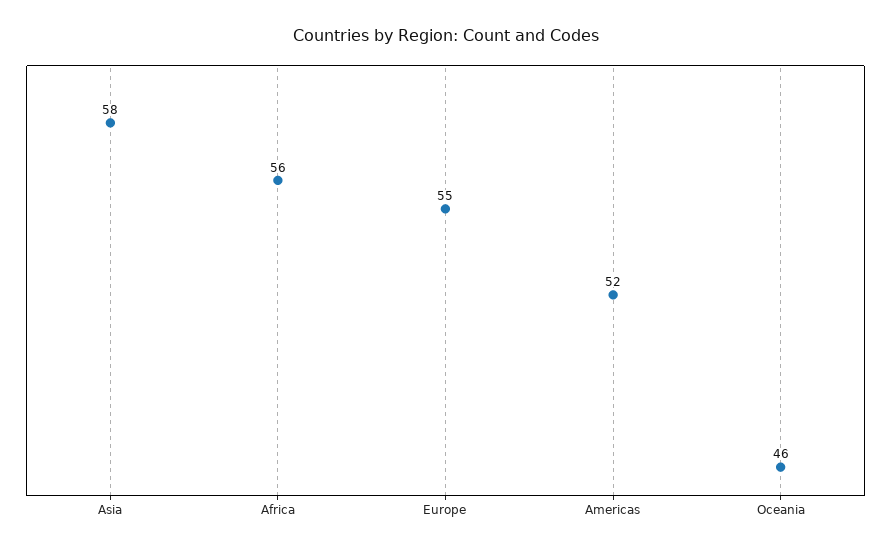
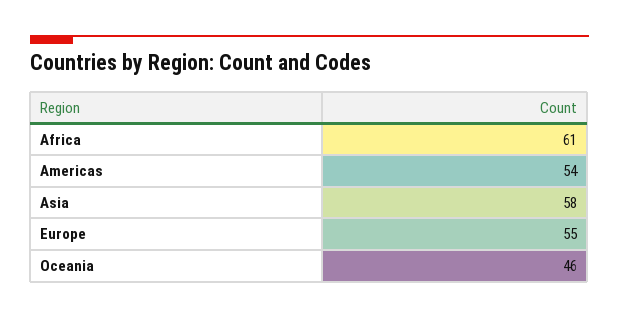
Africa: 56 -> 61
Americas: 52 -> 54

